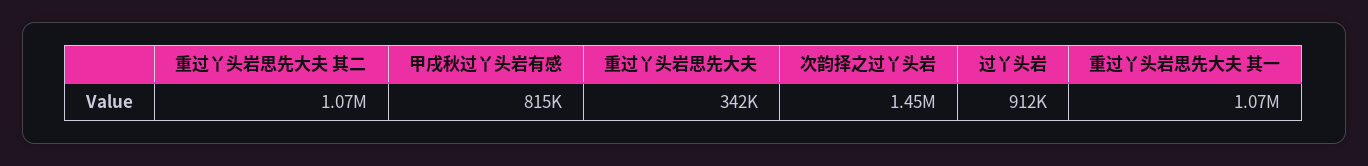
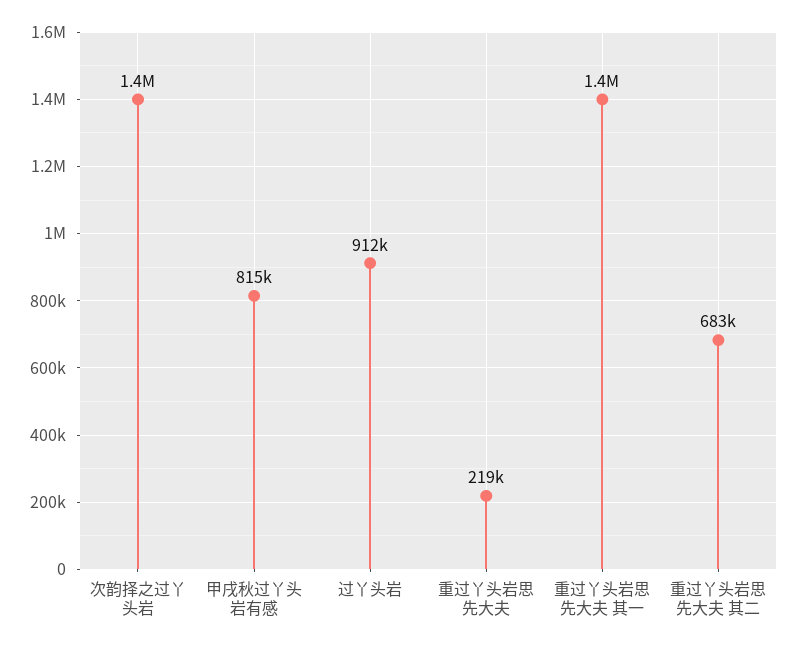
重过丫头岩思先大夫 其二: 1070000 -> 683000
重过丫头岩思先大夫: 342000 -> 219000
重过丫头岩思先大夫 其一: 1070000 -> 1400000

